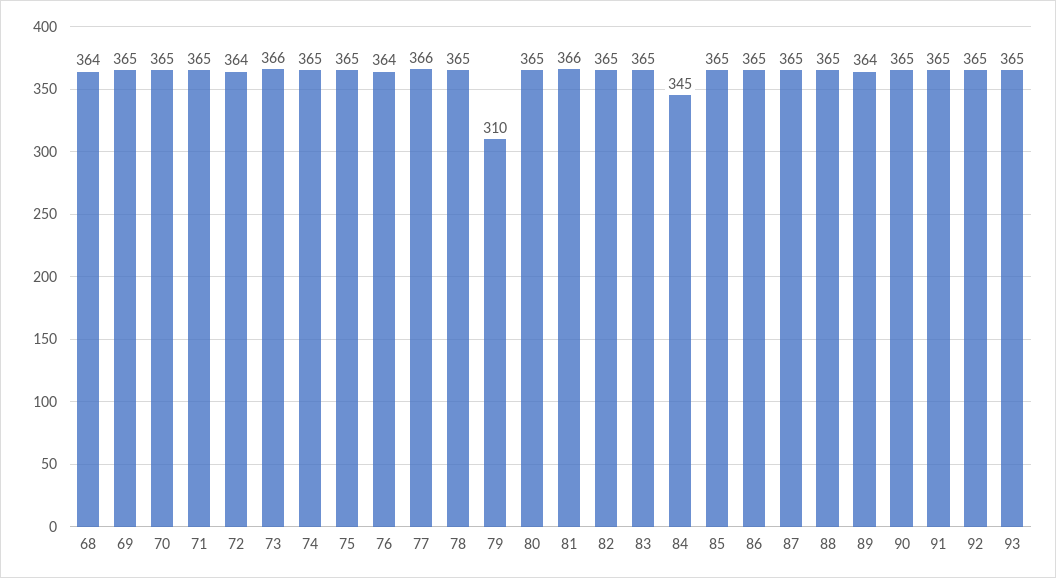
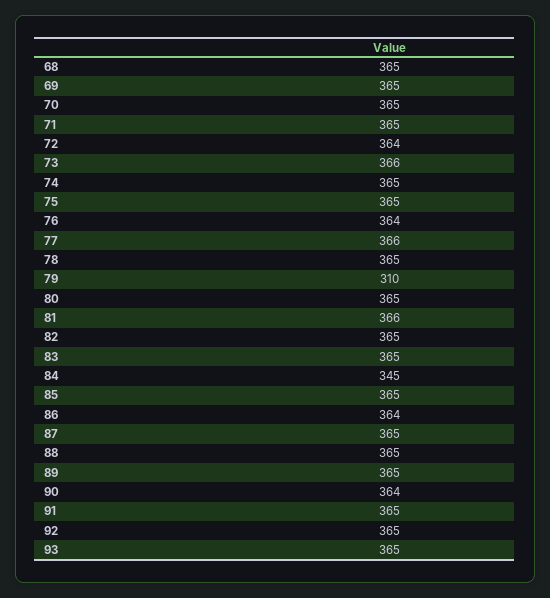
68: 364 -> 365
86: 365 -> 364
89: 364 -> 365
90: 365 -> 364

